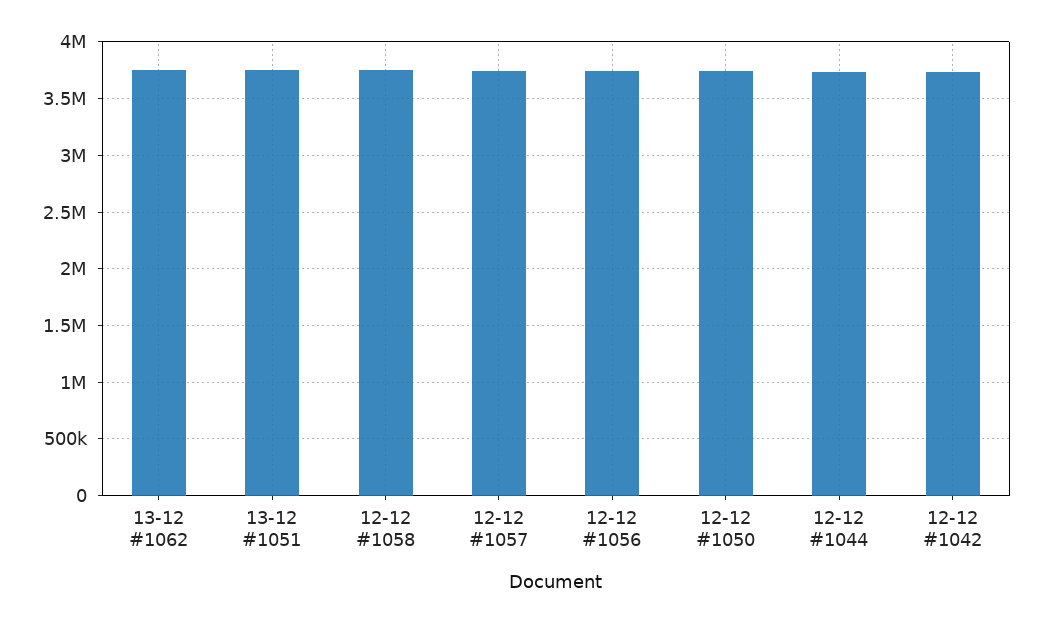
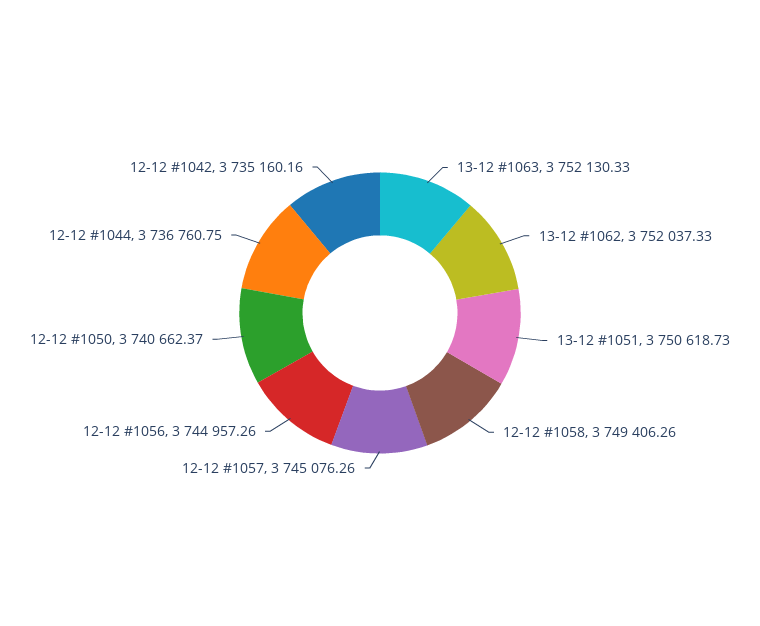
13-12 #1063: none -> 3752130.33

